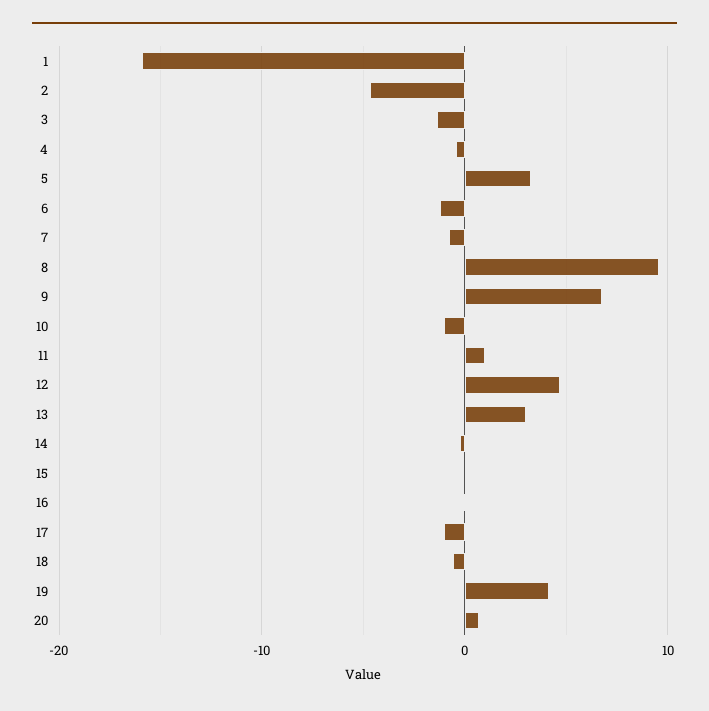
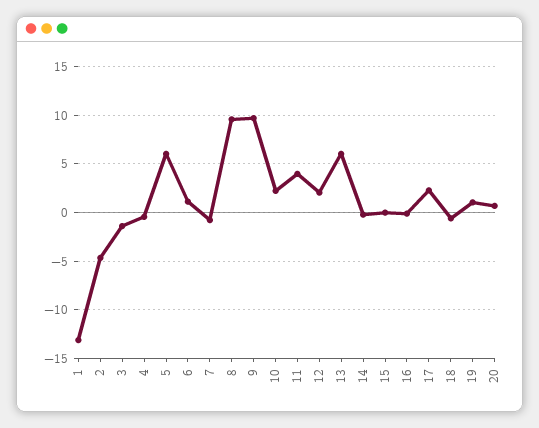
1: -16 -> -13
5: 3 -> 6
6: -1 -> 1
9: 7 -> 10
10: -1 -> 2
11: 1 -> 4
12: 5 -> 2
13: 3 -> 6
17: -1 -> 2
19: 4 -> 1

